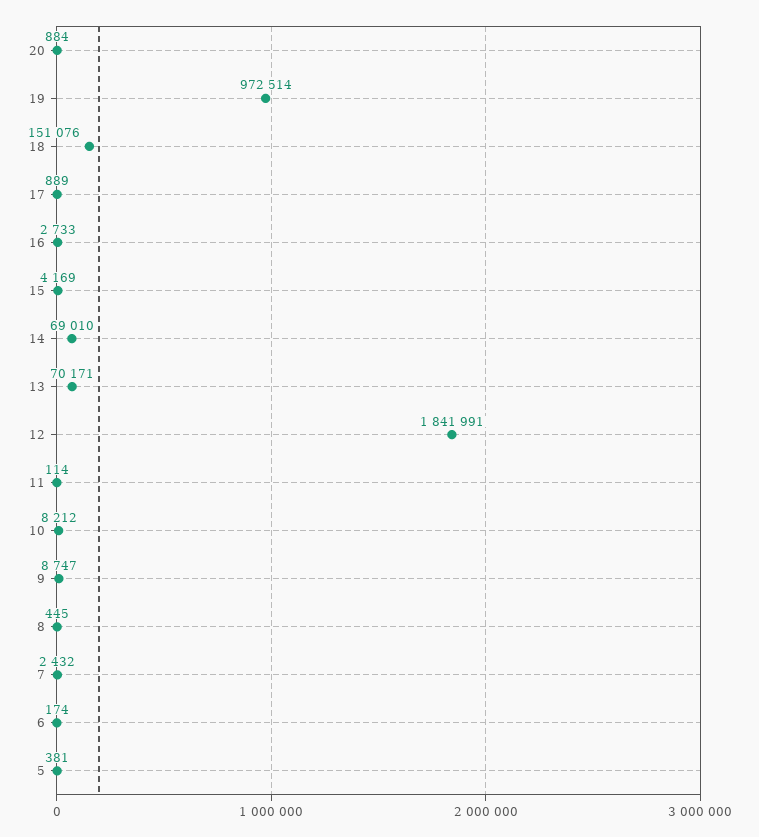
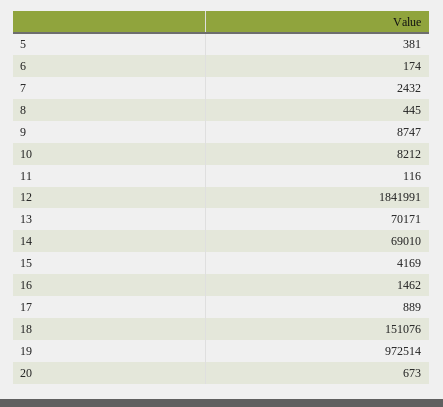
20: 884 -> 673
16: 2733 -> 1462
11: 114 -> 116

